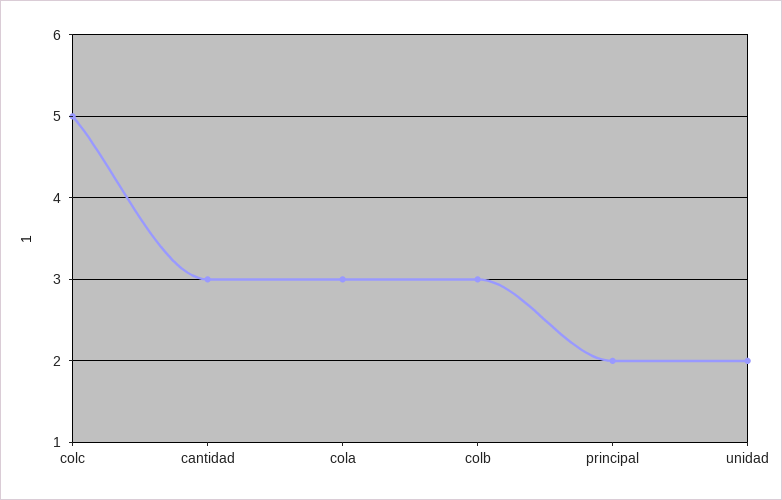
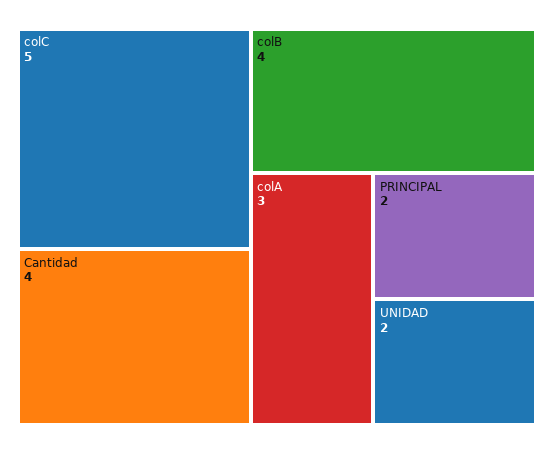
cantidad: 3 -> 4
colb: 3 -> 4

